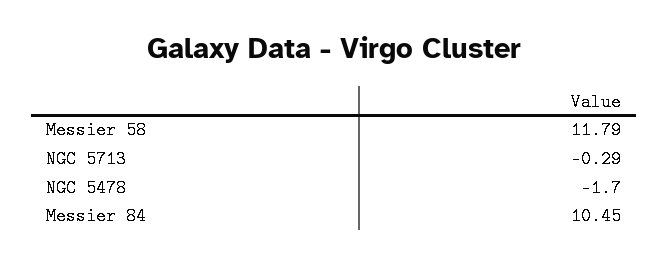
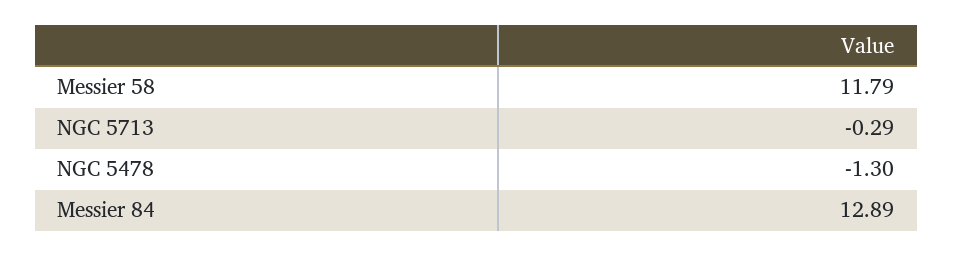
NGC 5478: -1.7 -> -1.3
Messier 84: 10.45 -> 12.89

